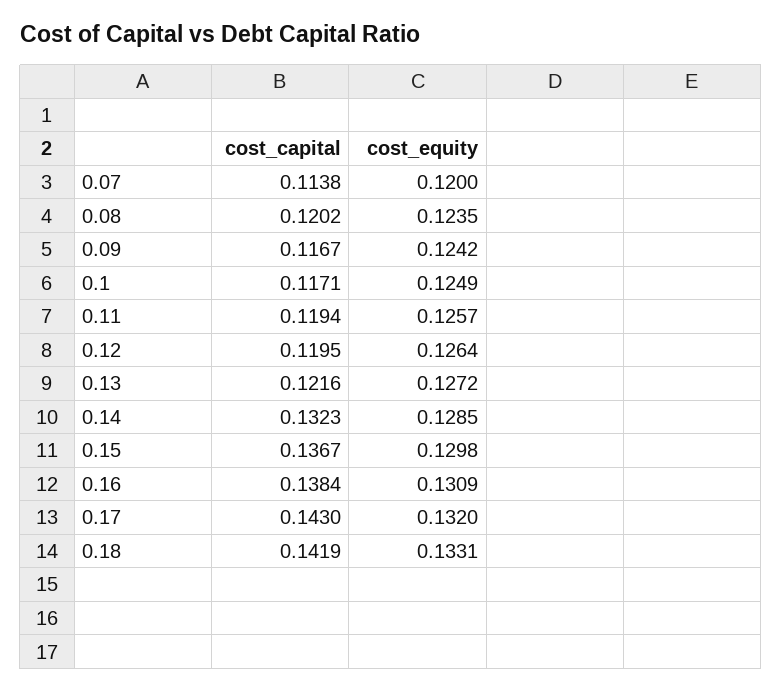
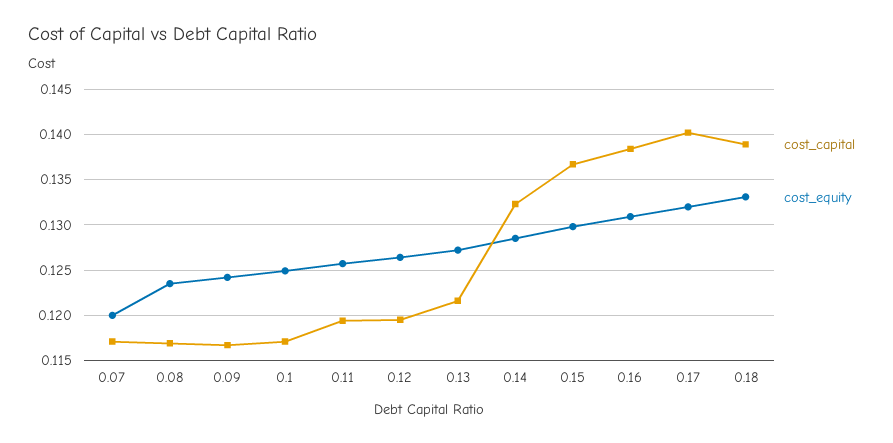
cost_capital, 0.07: 0.1138 -> 0.117
cost_capital, 0.08: 0.1202 -> 0.117
cost_capital, 0.17: 0.143 -> 0.14
cost_capital, 0.18: 0.1419 -> 0.139

